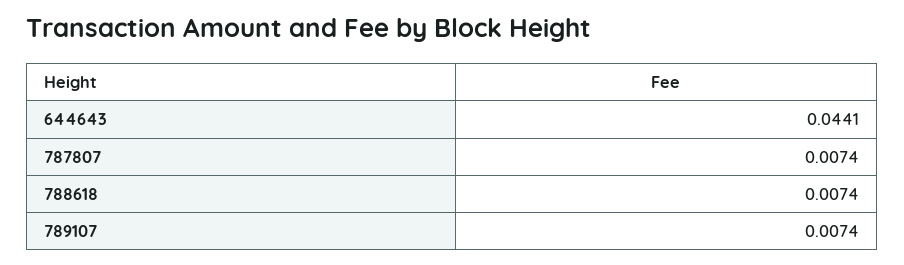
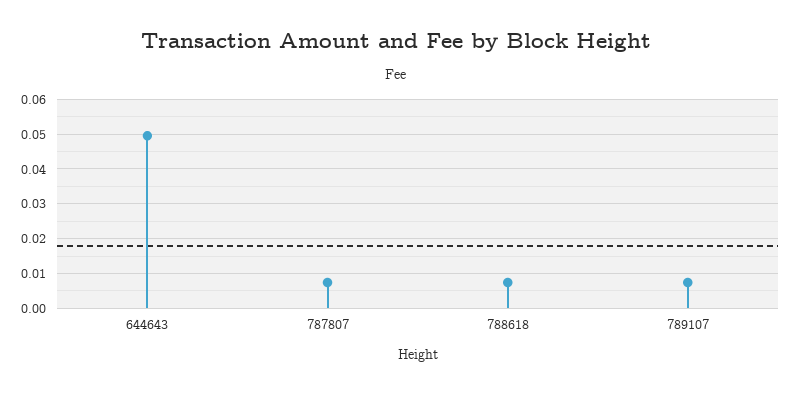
644643: 0.0441 -> 0.05

